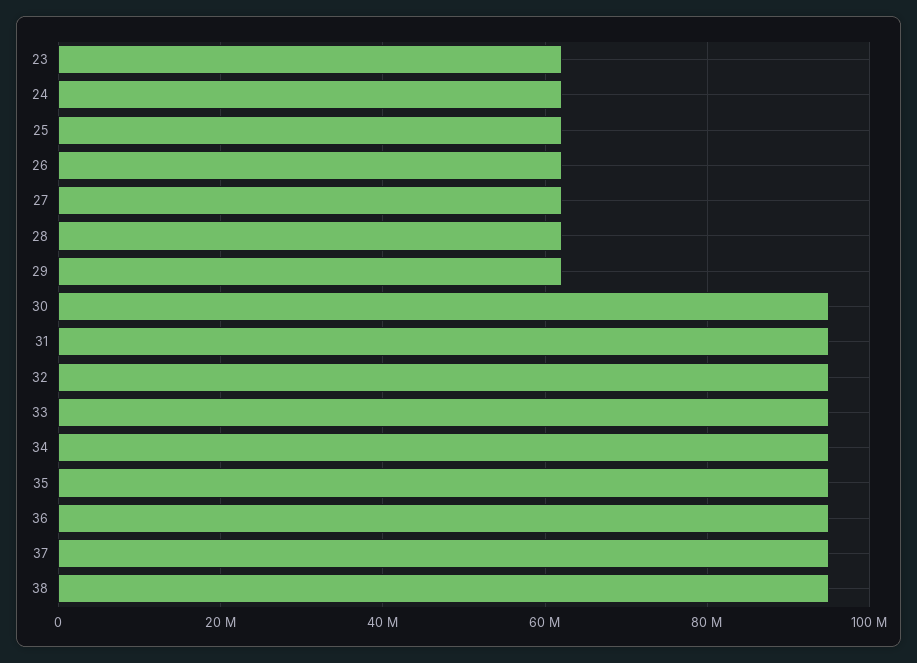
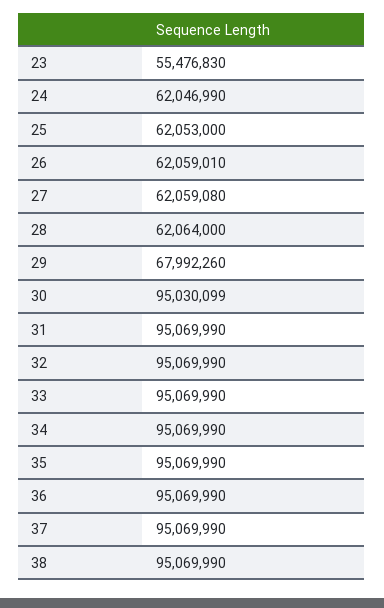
23: 62000000 -> 55476830
29: 62000000 -> 67992260

